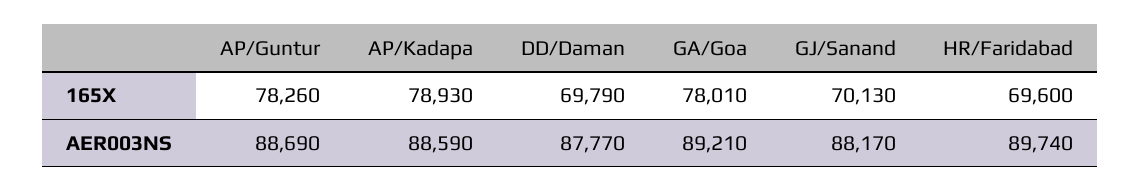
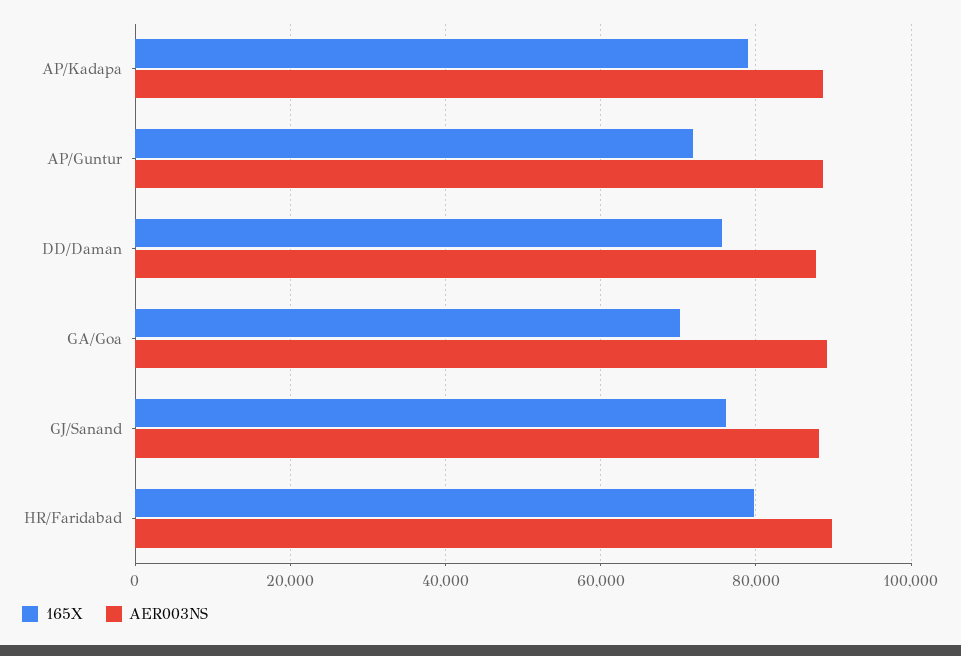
165X, AP/Guntur: 78260 -> 72000
165X, DD/Daman: 69790 -> 76000
165X, GA/Goa: 78010 -> 70000
165X, GJ/Sanand: 70130 -> 76000
165X, HR/Faridabad: 69600 -> 80000

